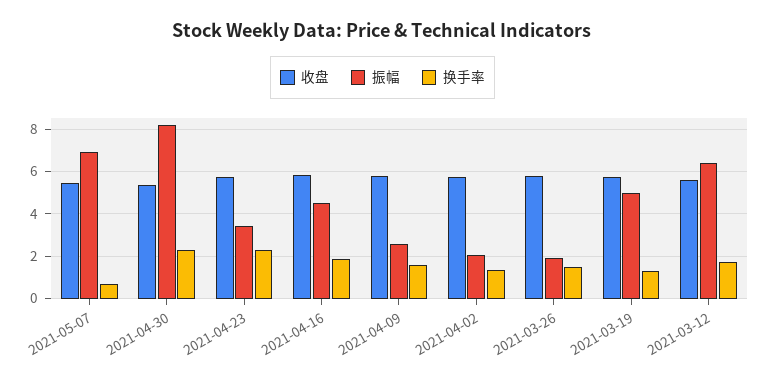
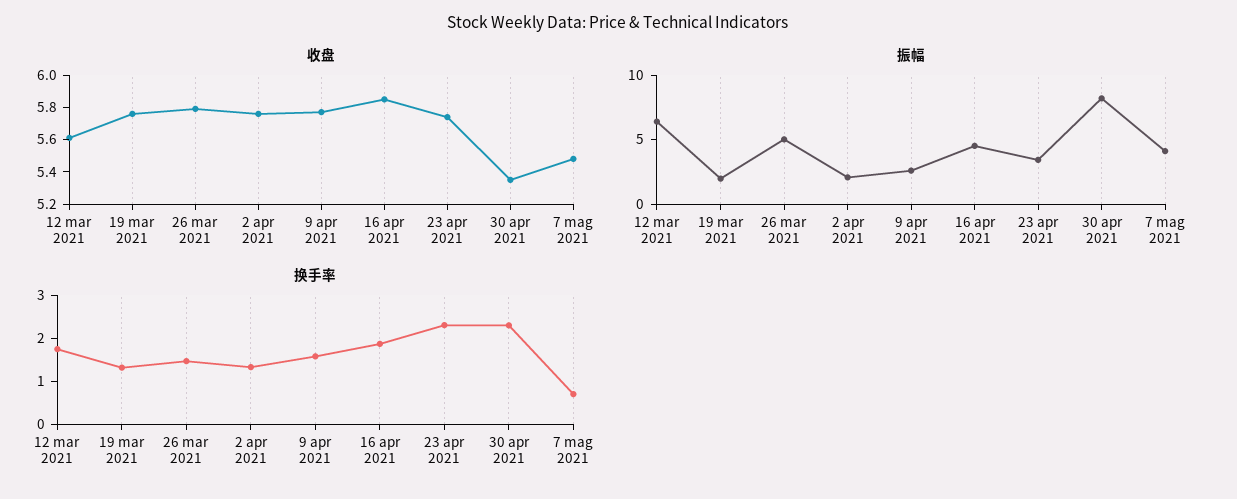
振幅, 2021-05-07: 7 -> 4
振幅, 2021-03-26: 2 -> 5
振幅, 2021-03-19: 5 -> 2

